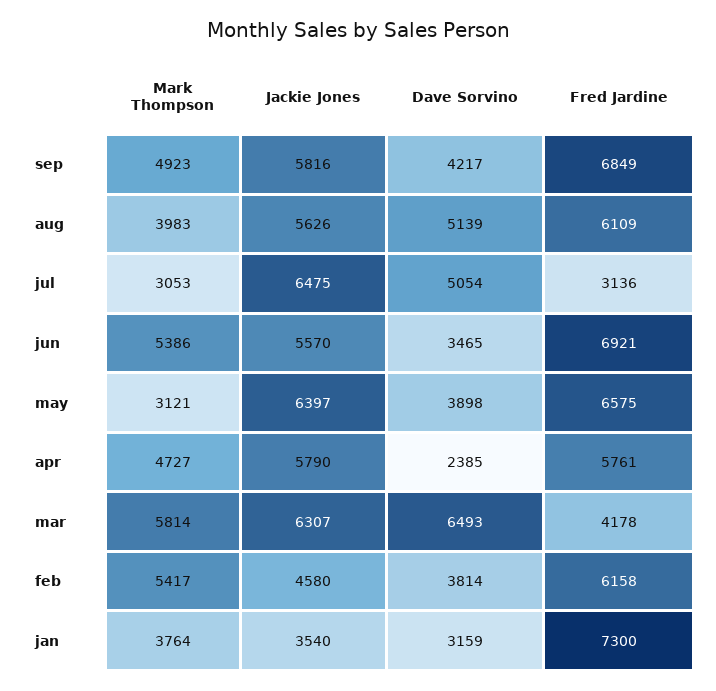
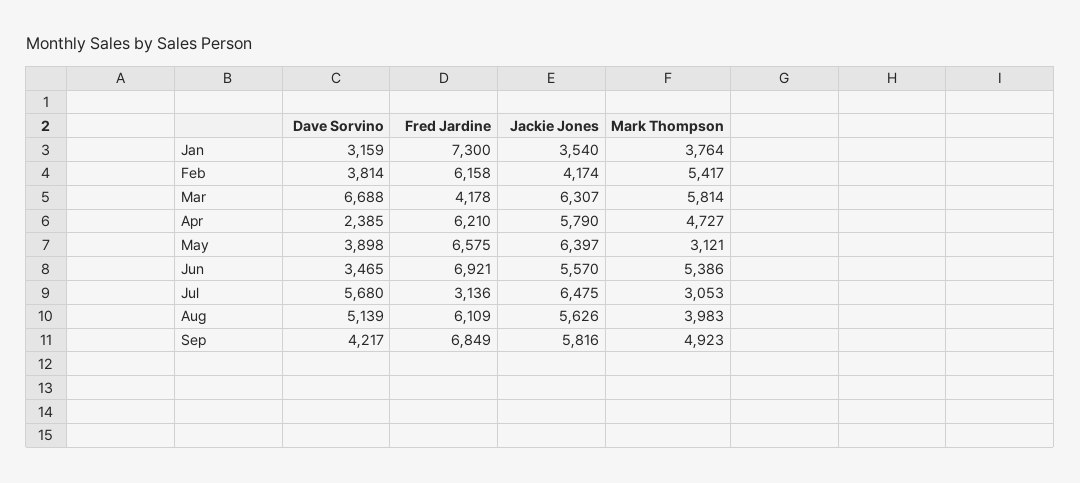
Dave Sorvino, jul: 5054 -> 5680
Fred Jardine, apr: 5761 -> 6210
Dave Sorvino, mar: 6493 -> 6688
Jackie Jones, feb: 4580 -> 4174

